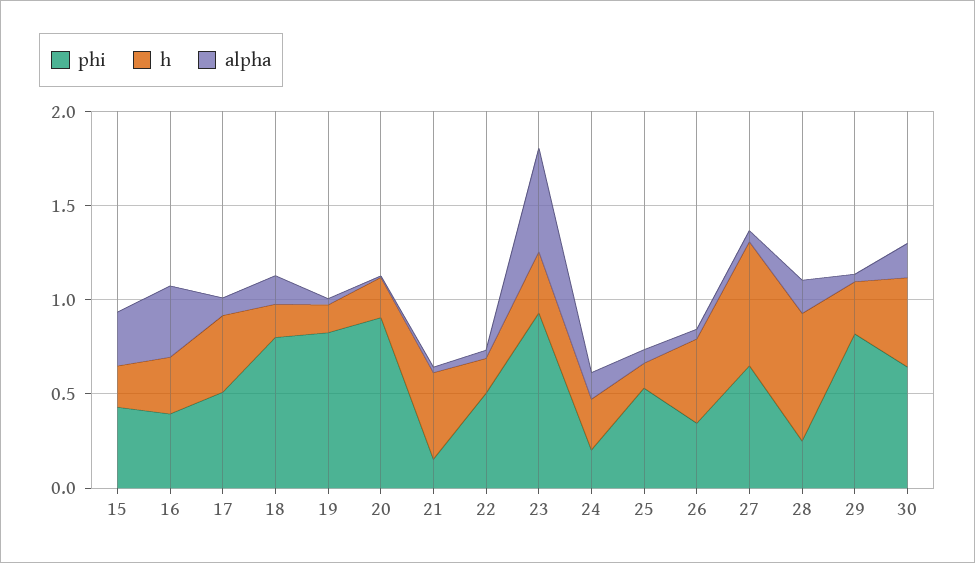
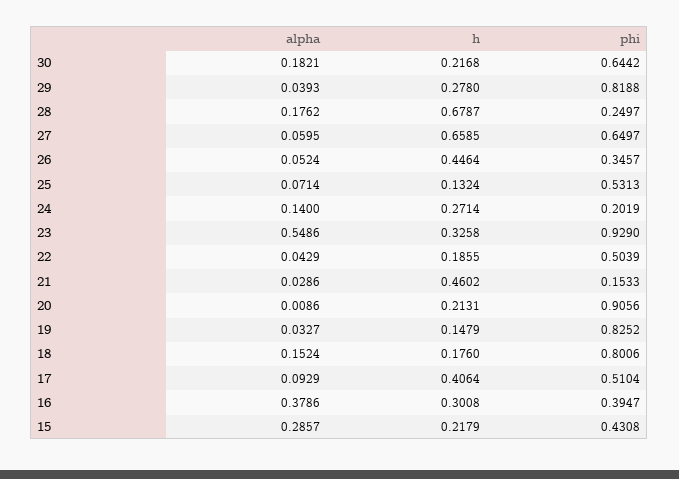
h, 30: 0.5 -> 0.2168

